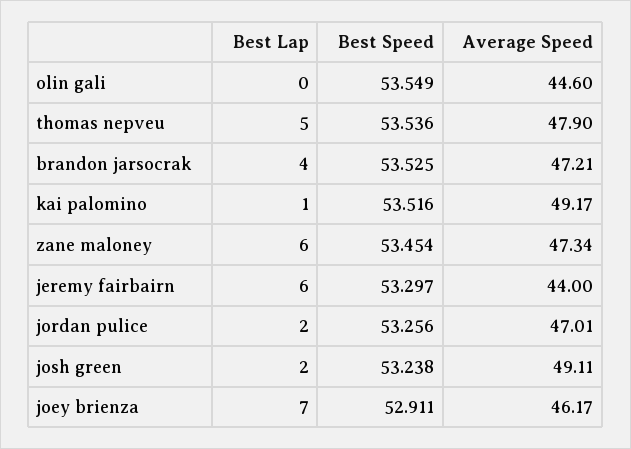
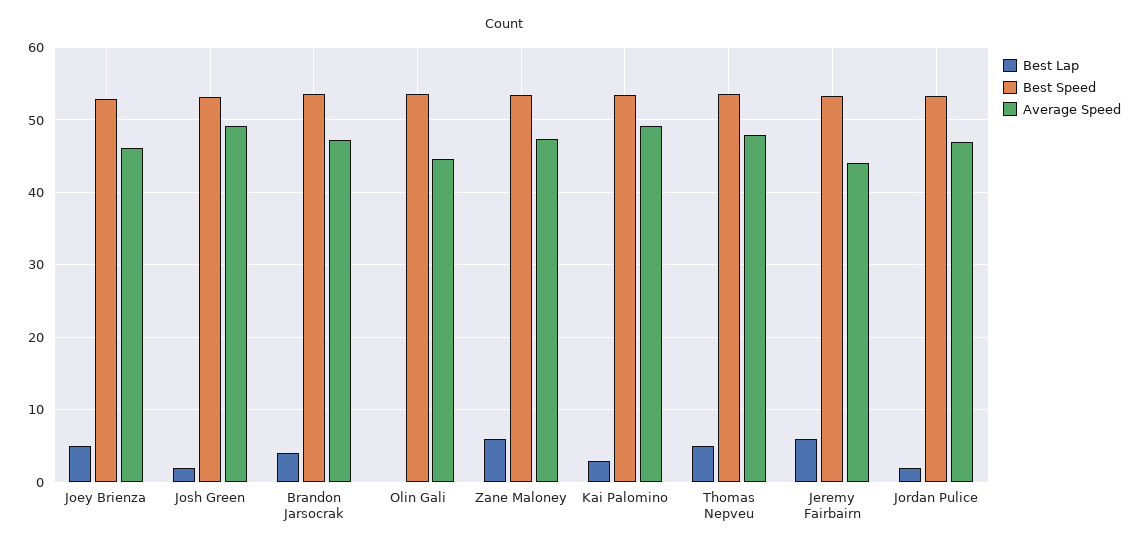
Best Lap, kai palomino: 1 -> 3
Best Lap, joey brienza: 7 -> 5

